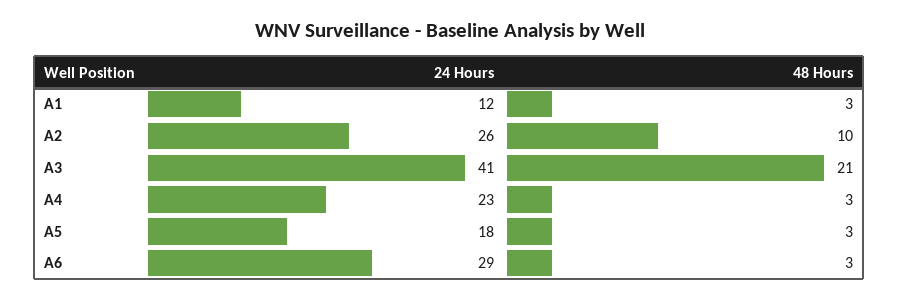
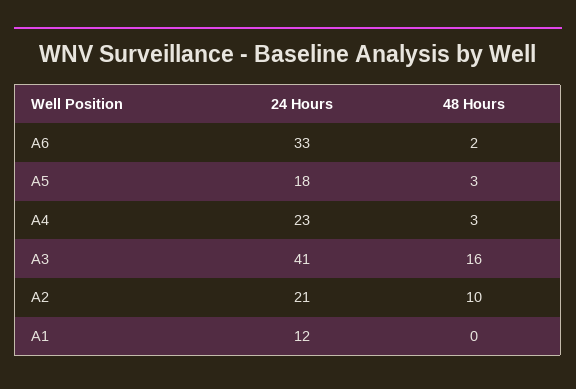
48 Hours, A1: 3 -> 0
24 Hours, A2: 26 -> 21
48 Hours, A3: 21 -> 16
24 Hours, A6: 29 -> 33
48 Hours, A6: 3 -> 2

